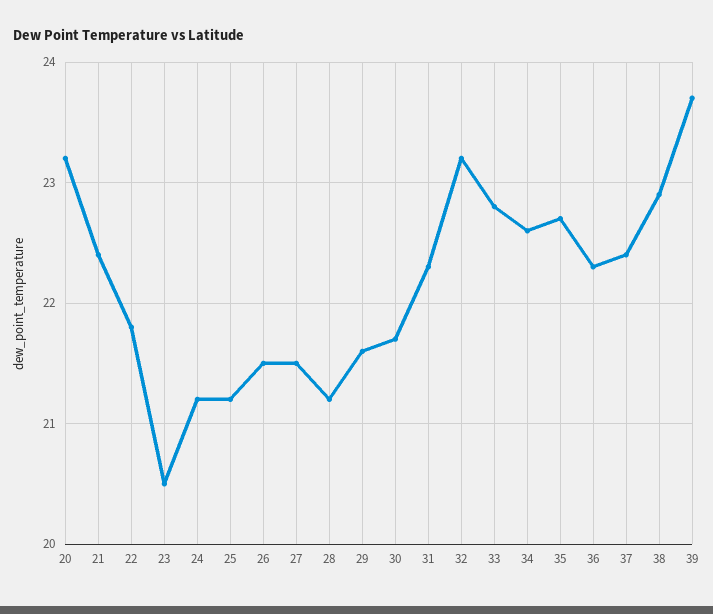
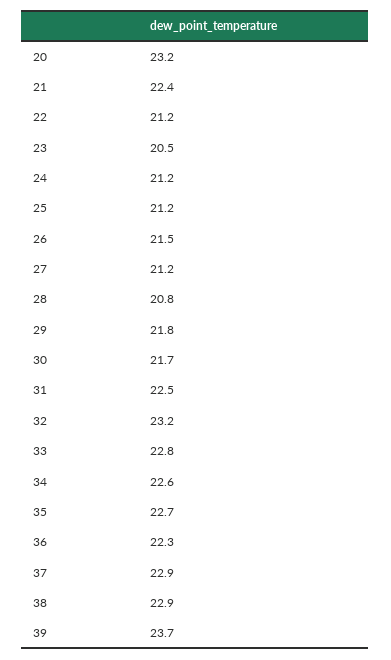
22: 21.8 -> 21.2
27: 21.5 -> 21.2
28: 21.2 -> 20.8
29: 21.6 -> 21.8
31: 22.3 -> 22.5
37: 22.4 -> 22.9

